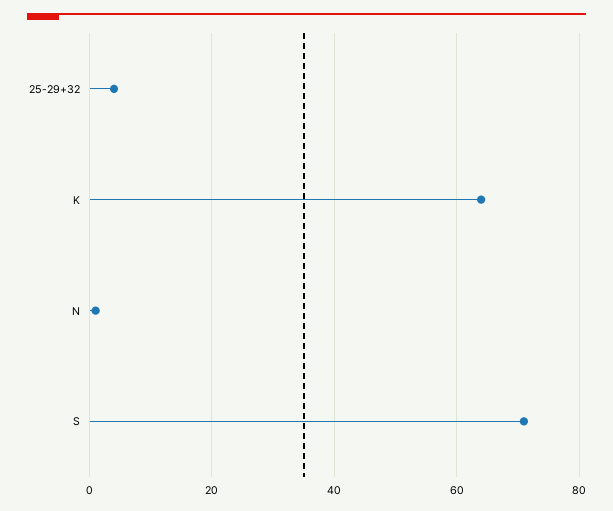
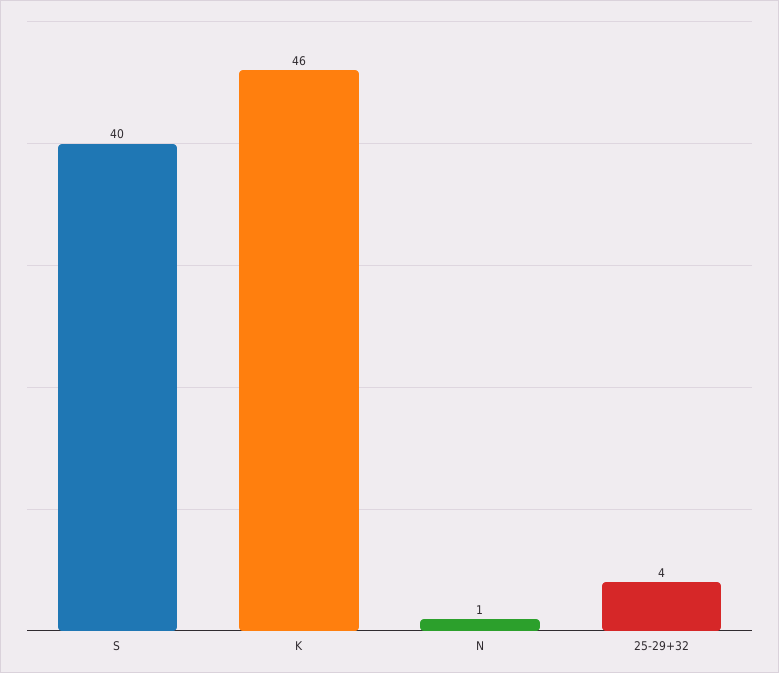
K: 65 -> 46
S: 70 -> 40

